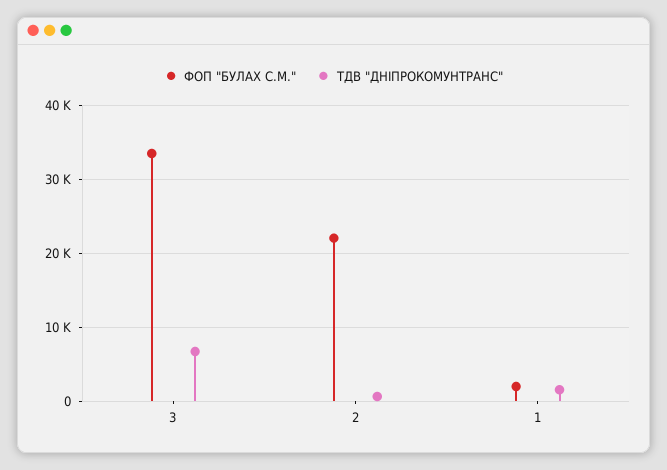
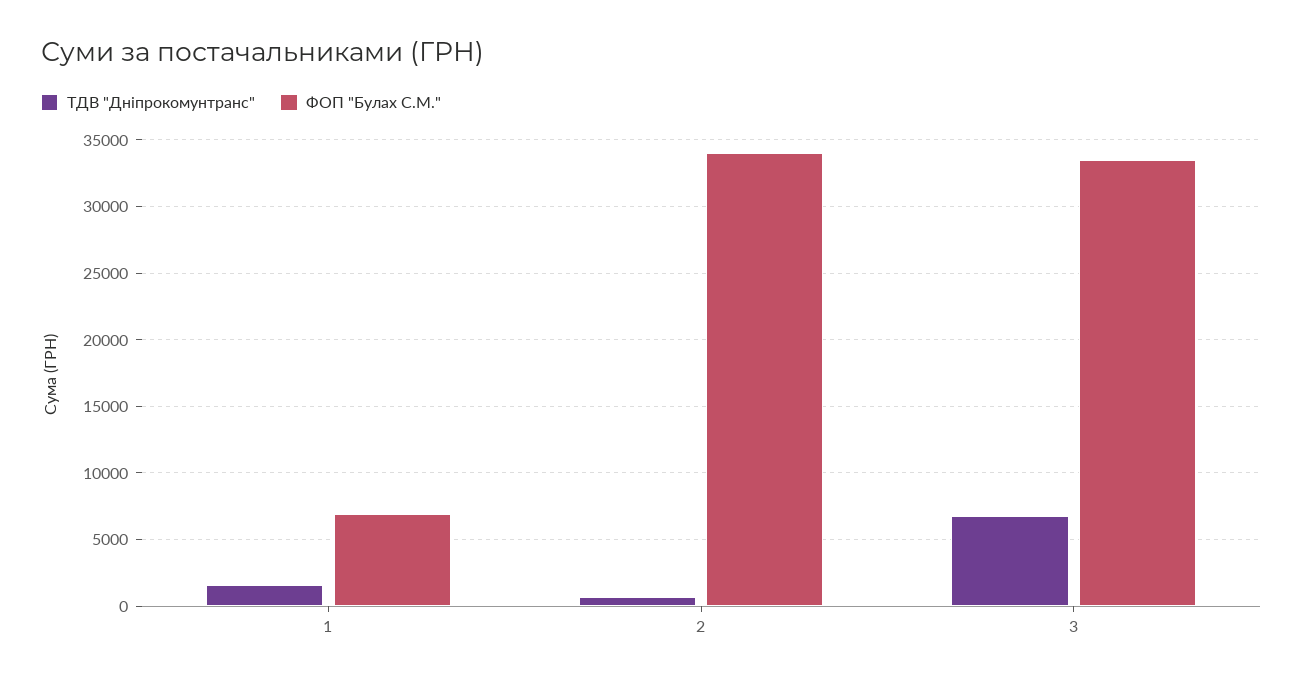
ФОП "БУЛАХ С.М.", 2: 22000 -> 34000
ФОП "БУЛАХ С.М.", 1: 2000 -> 7000

